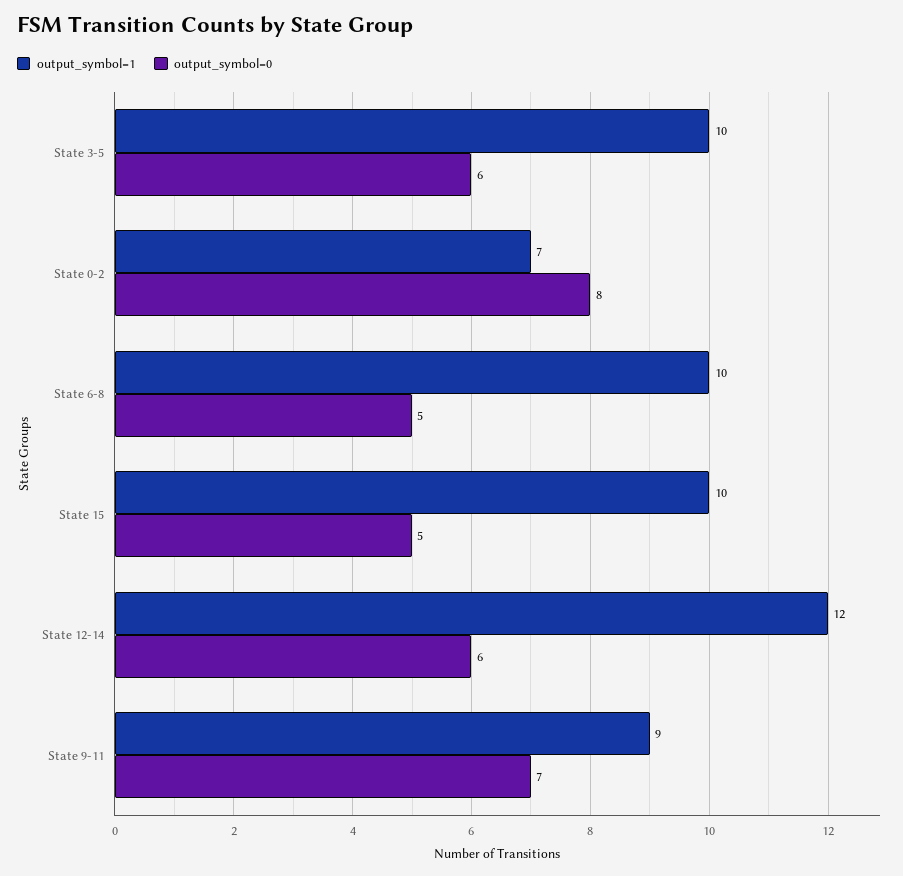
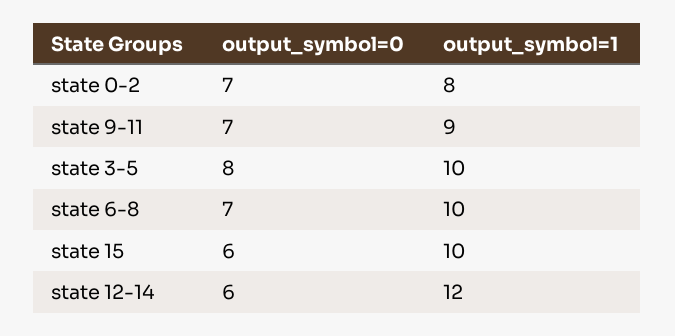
output_symbol=0, State 3-5: 6 -> 8
output_symbol=1, State 0-2: 7 -> 8
output_symbol=0, State 0-2: 8 -> 7
output_symbol=0, State 6-8: 5 -> 7
output_symbol=0, State 15: 5 -> 6

